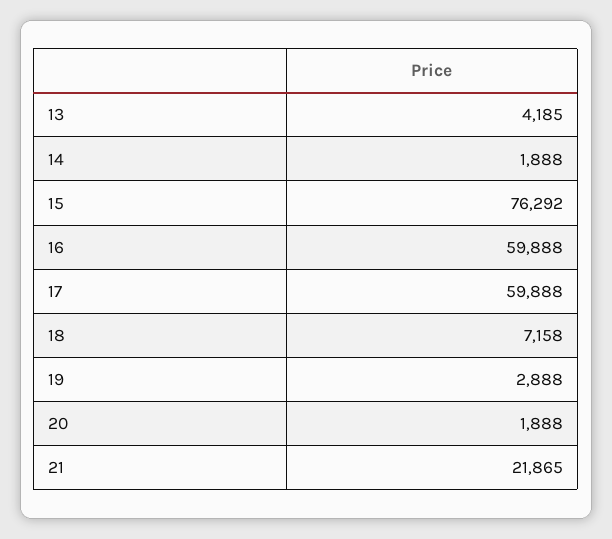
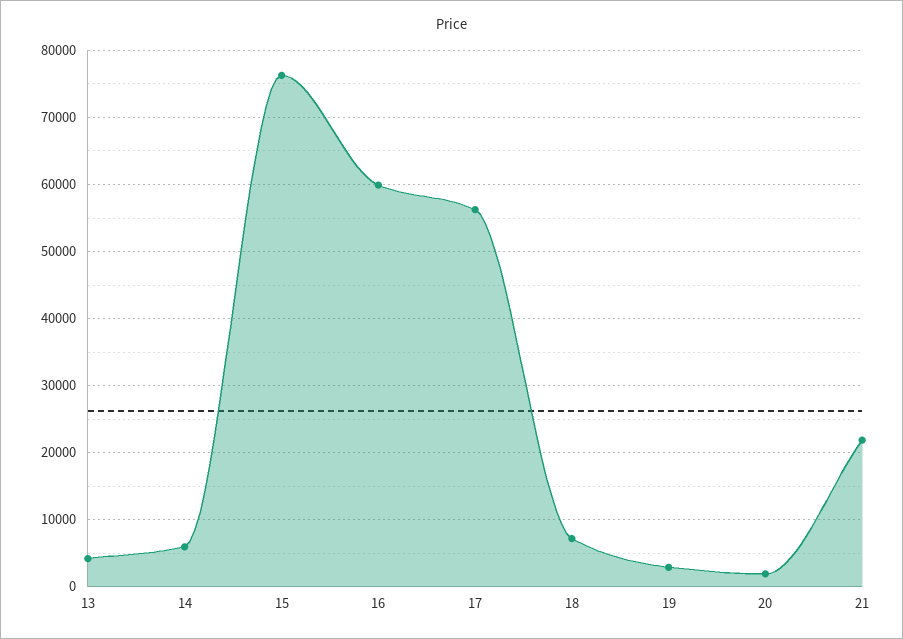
14: 1888 -> 6000
17: 59888 -> 56000

